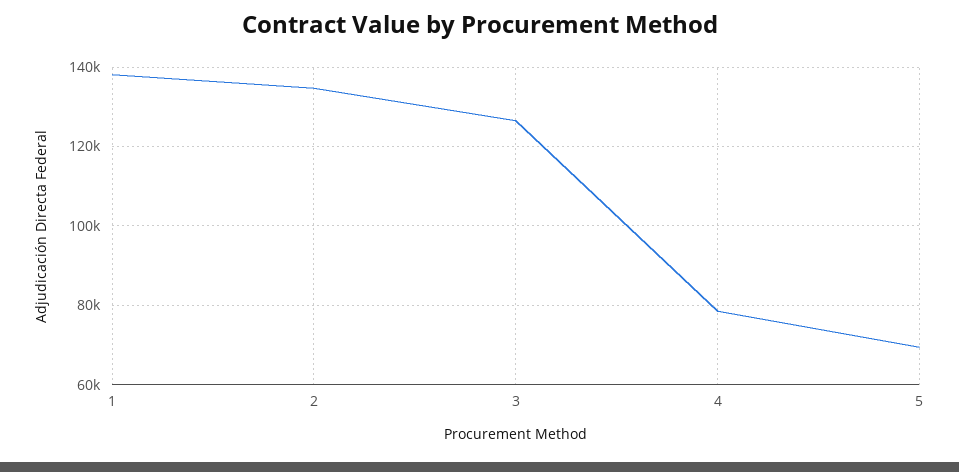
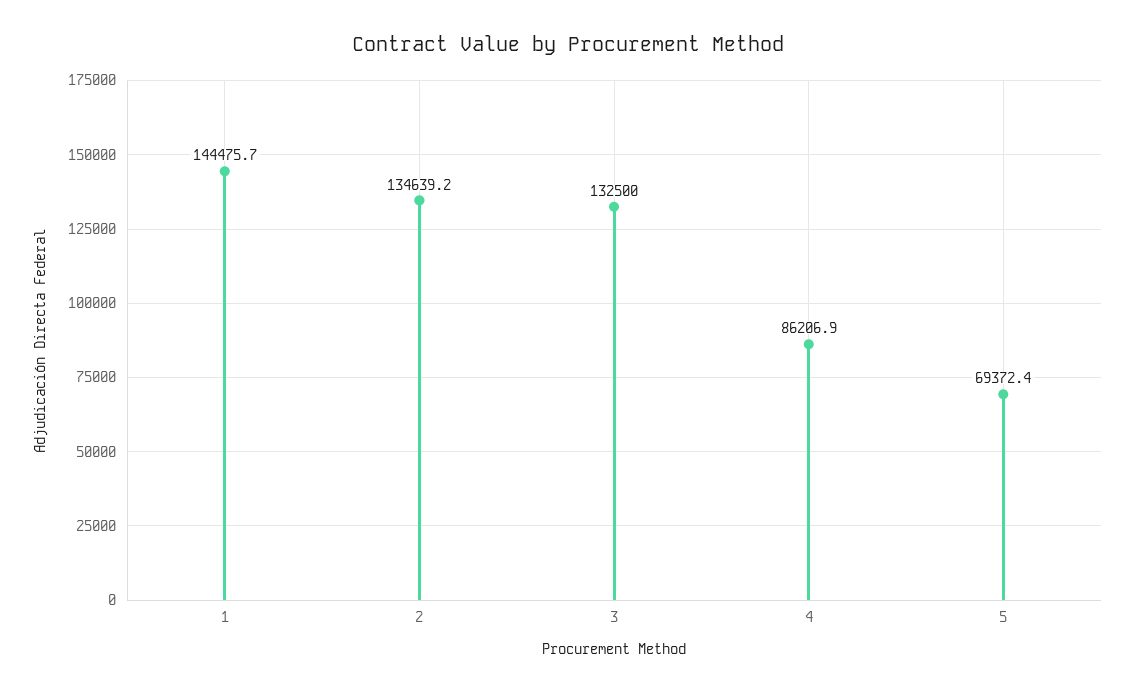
1: 138000 -> 144475.7
3: 126000 -> 132500
4: 78000 -> 86206.9

